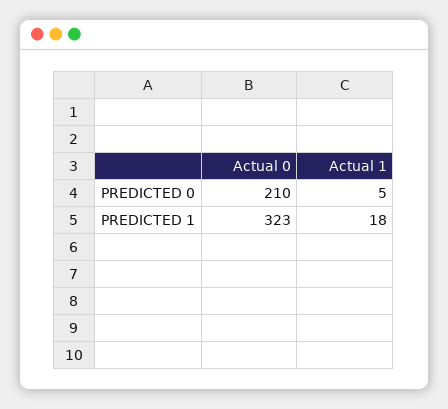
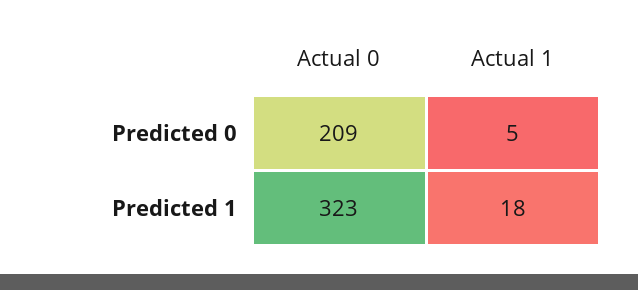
Actual 0, PREDICTED 0: 210 -> 209

